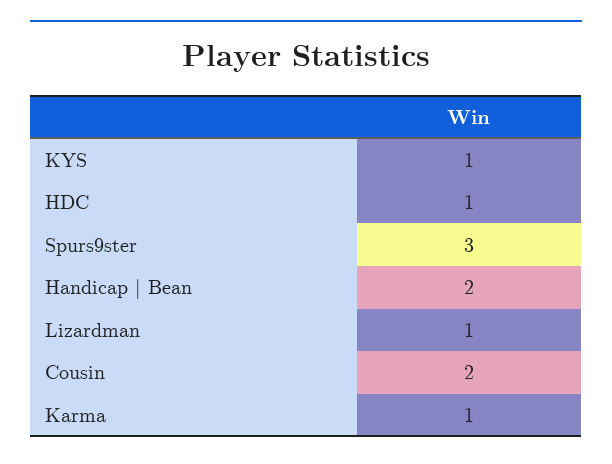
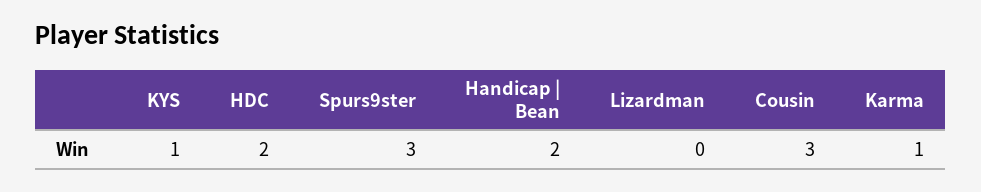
HDC: 1 -> 2
Lizardman: 1 -> 0
Cousin: 2 -> 3

